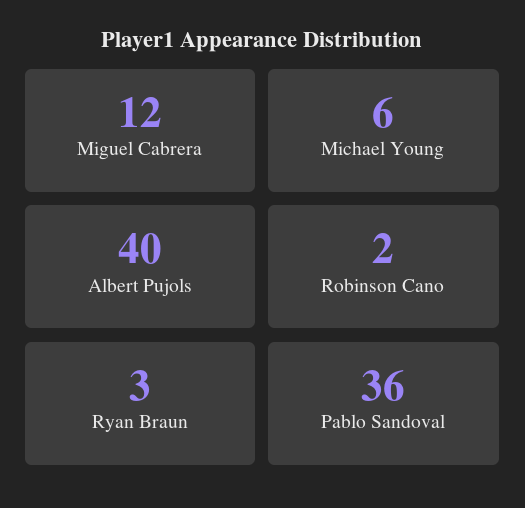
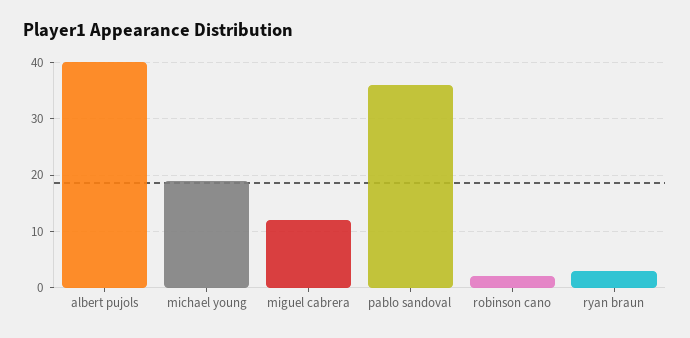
Michael Young: 6 -> 20

